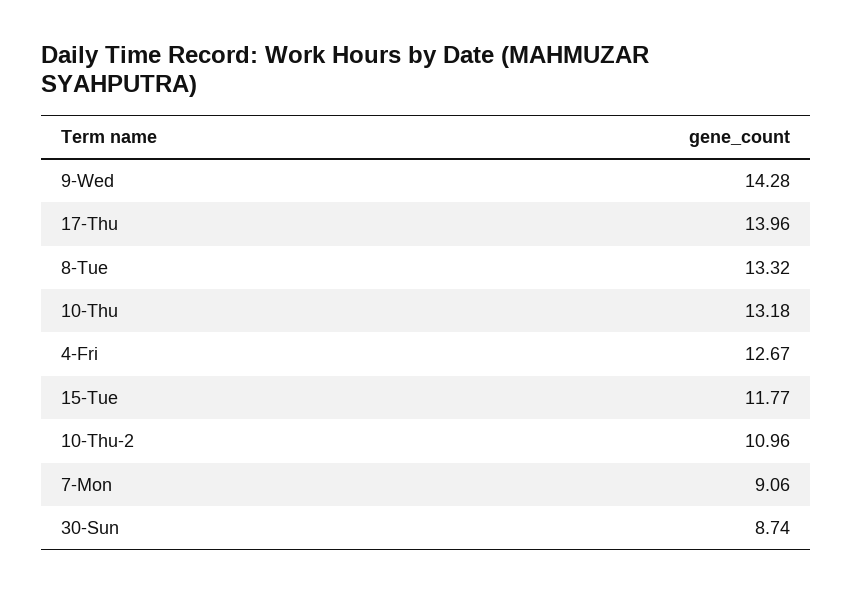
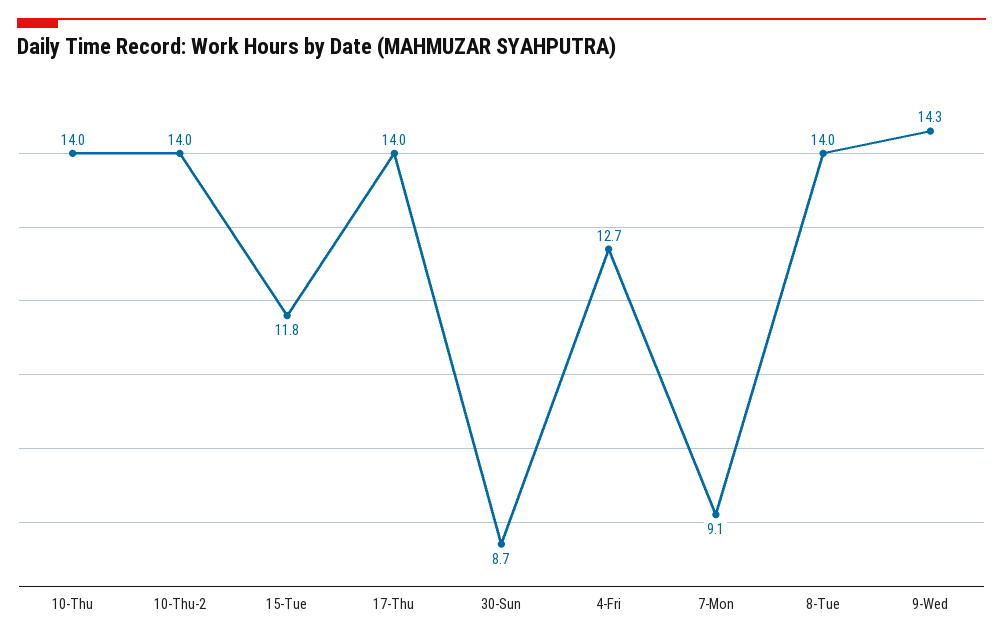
8-Tue: 13.32 -> 14
10-Thu: 13.18 -> 14
10-Thu-2: 10.96 -> 14

